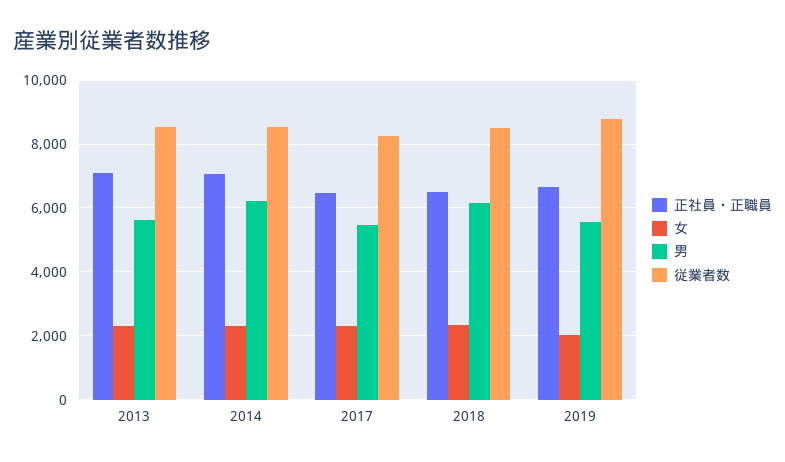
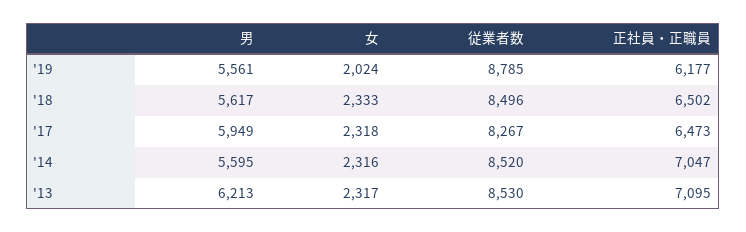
男, 2013: 5600 -> 6213
男, 2014: 6200 -> 5595
男, 2017: 5400 -> 5949
男, 2018: 6200 -> 5617
正社員・正職員, 2019: 6600 -> 6177

